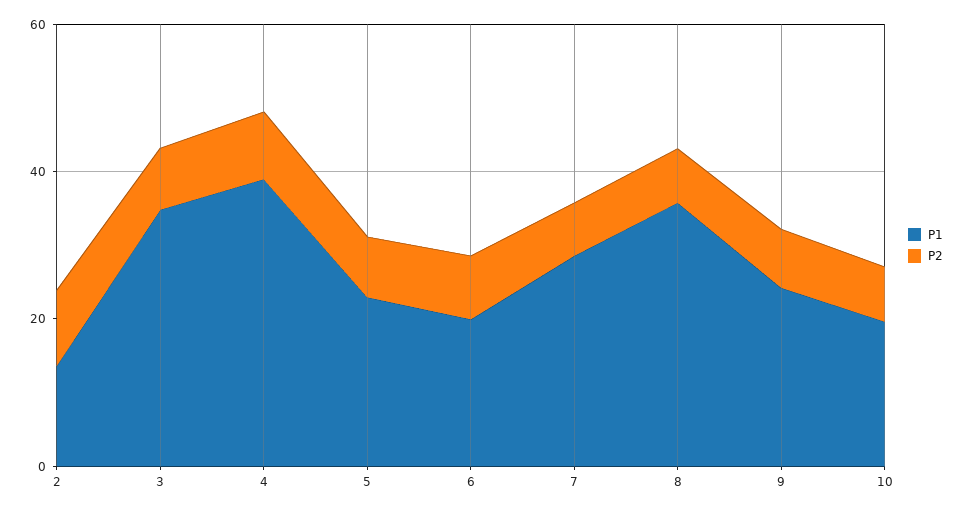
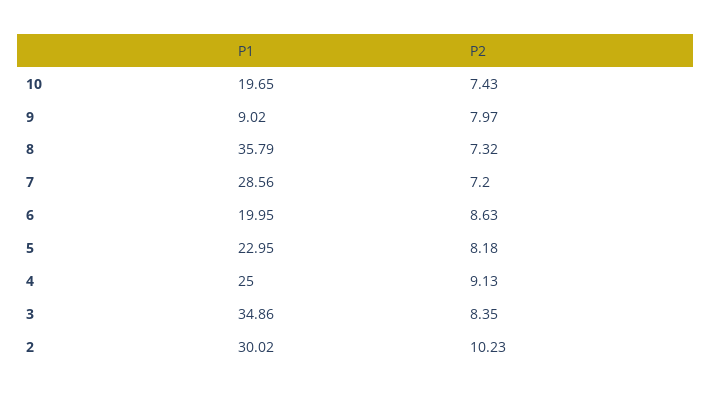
P1, 2: 15 -> 30.02
P1, 4: 40 -> 25
P1, 9: 25 -> 9.02

